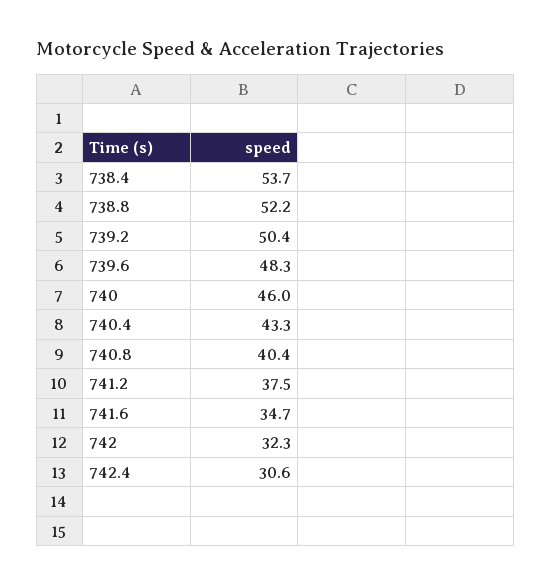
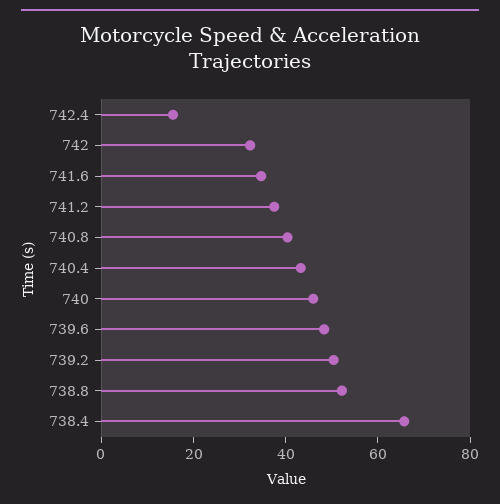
738.4: 53.7 -> 65
742.4: 30.6 -> 15

